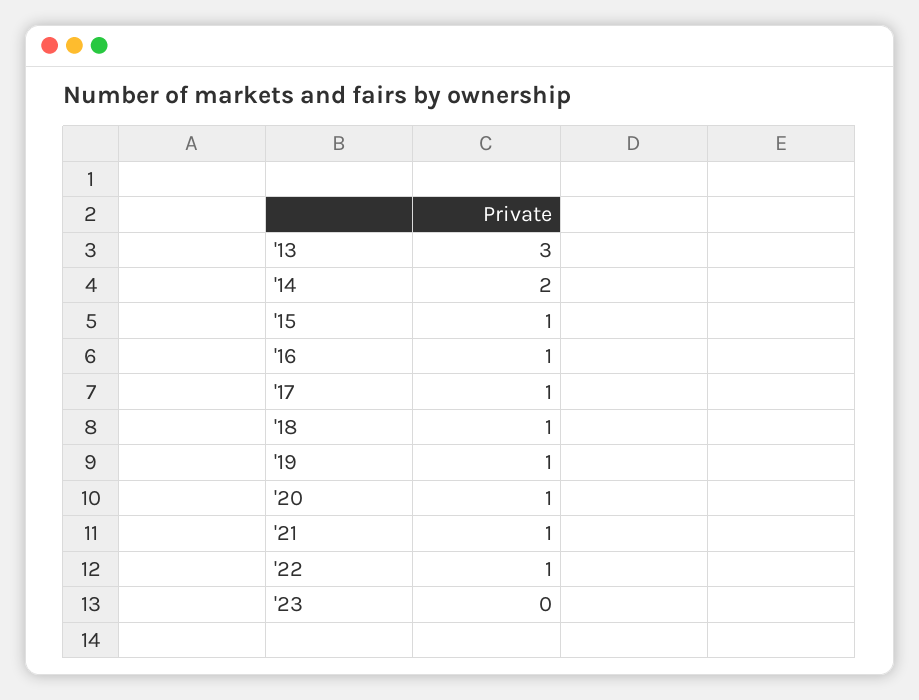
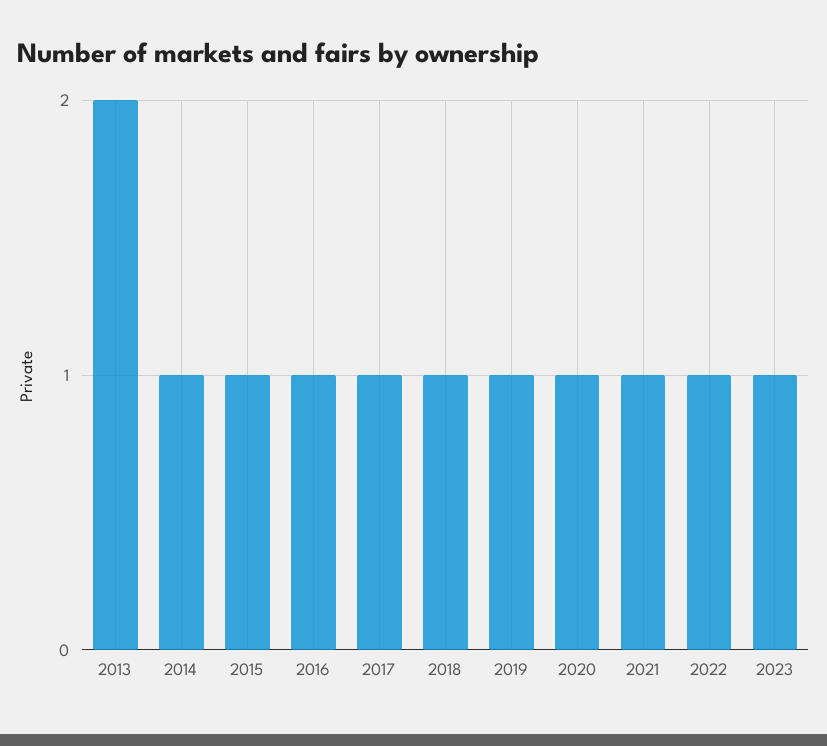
'13: 3 -> 2
'14: 2 -> 1
'23: 0 -> 1

